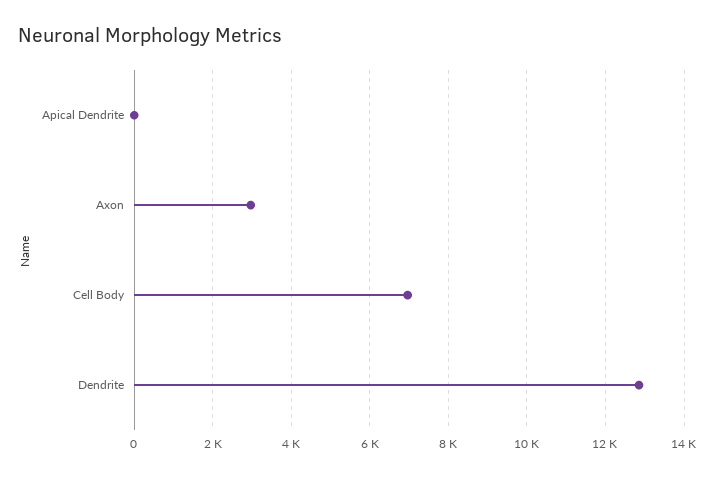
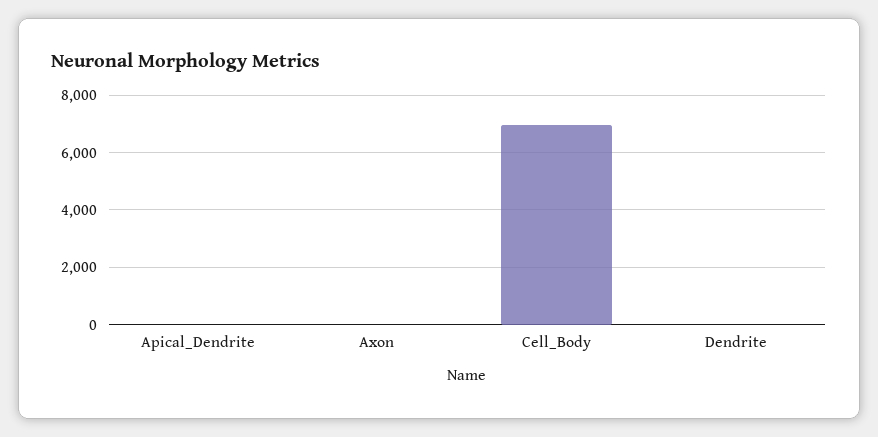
Axon: 3000 -> 0
Dendrite: 12800 -> 0

